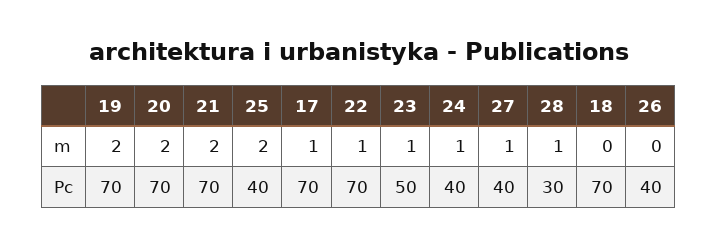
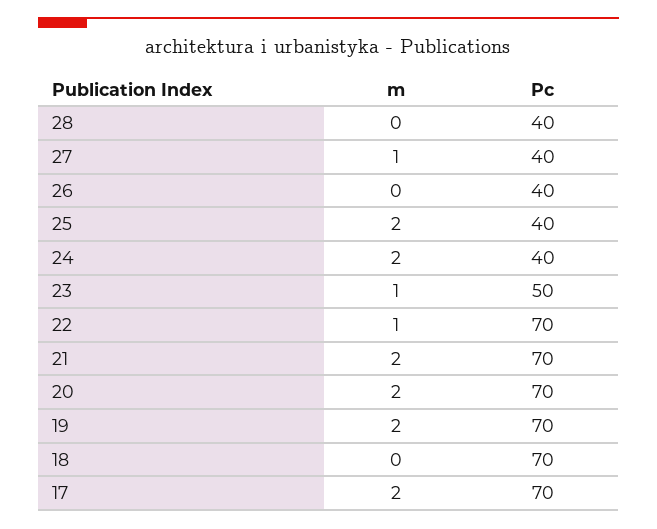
17, m: 1 -> 2
24, m: 1 -> 2
28, m: 1 -> 0
28, Pc: 30 -> 40

